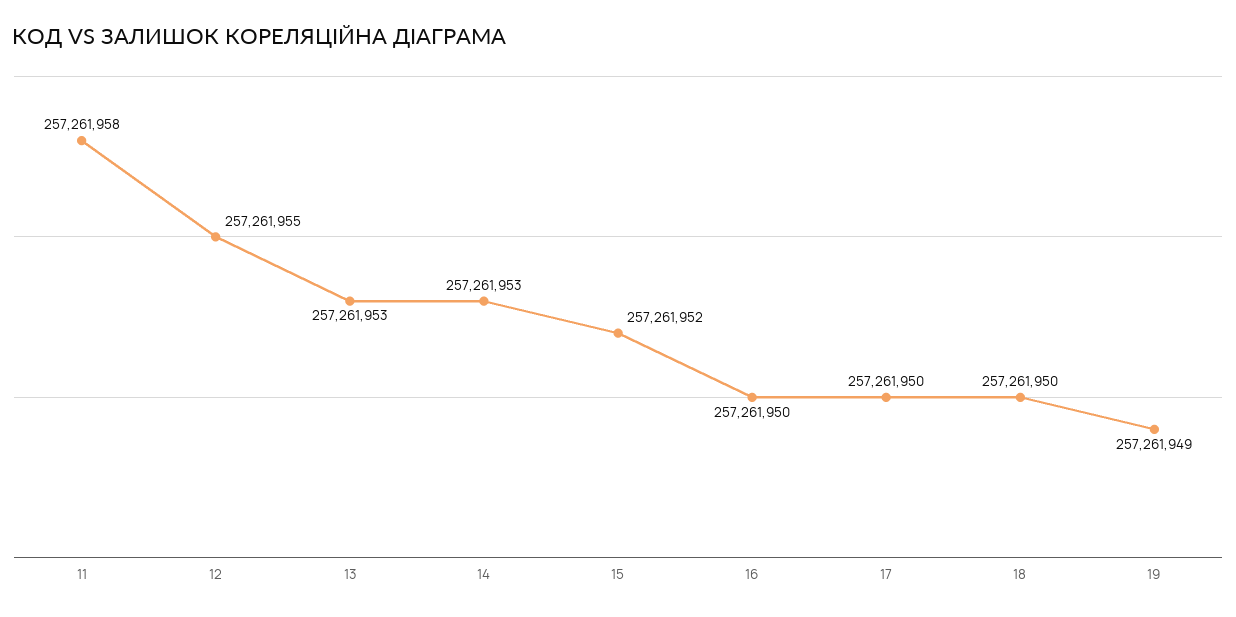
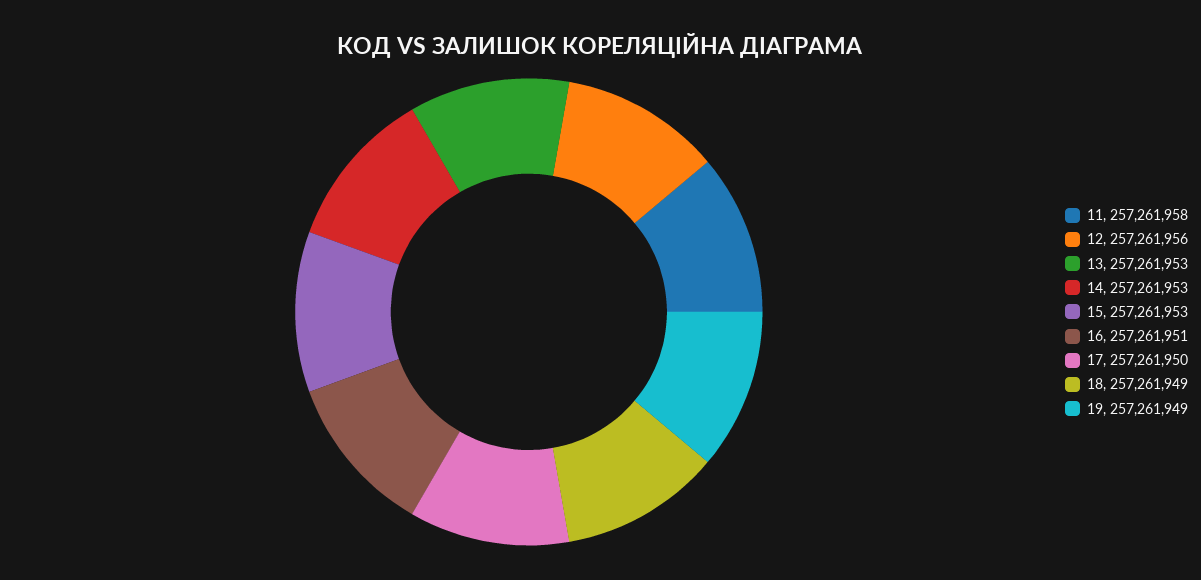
12: 257261955 -> 257261956
15: 257261952 -> 257261953
16: 257261950 -> 257261951
18: 257261950 -> 257261949

